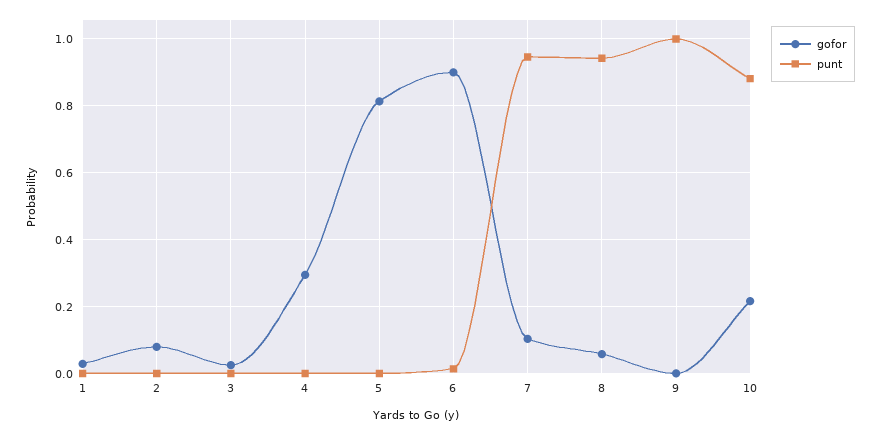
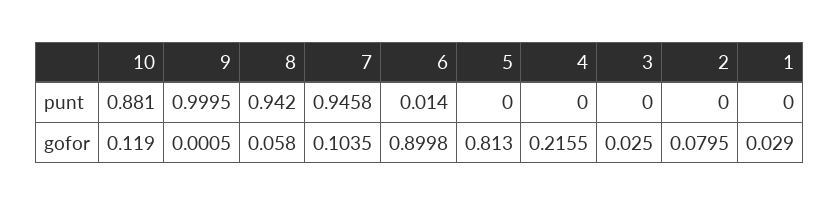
gofor, 4: 0.3 -> 0.2155
gofor, 10: 0.22 -> 0.119

